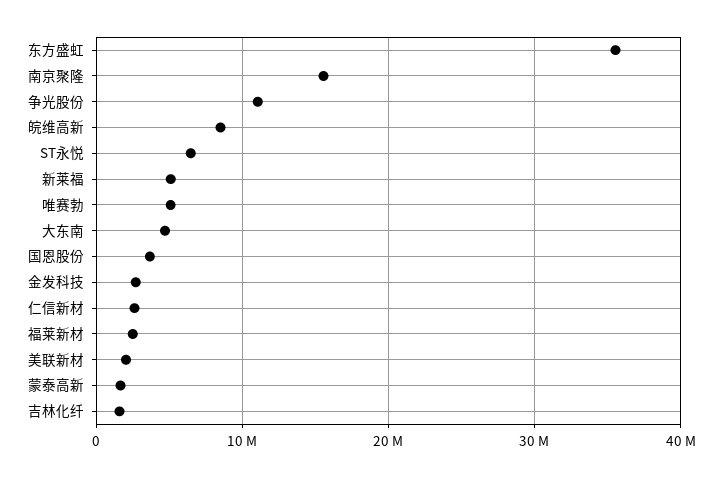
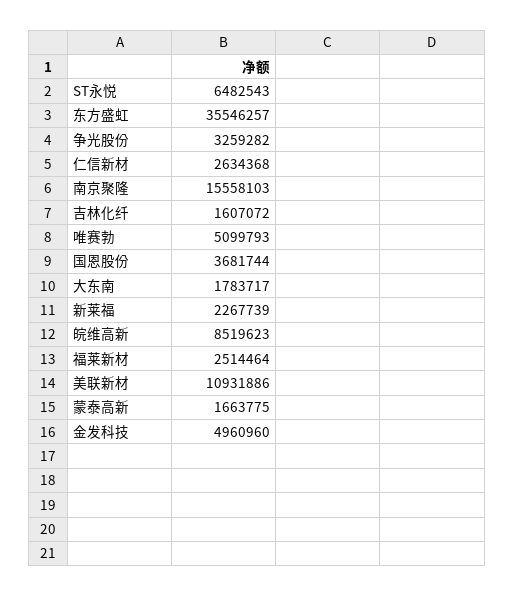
争光股份: 11000000 -> 3259282
新莱福: 5000000 -> 2267739
大东南: 5000000 -> 1783717
金发科技: 3000000 -> 4960960
美联新材: 2000000 -> 10931886

